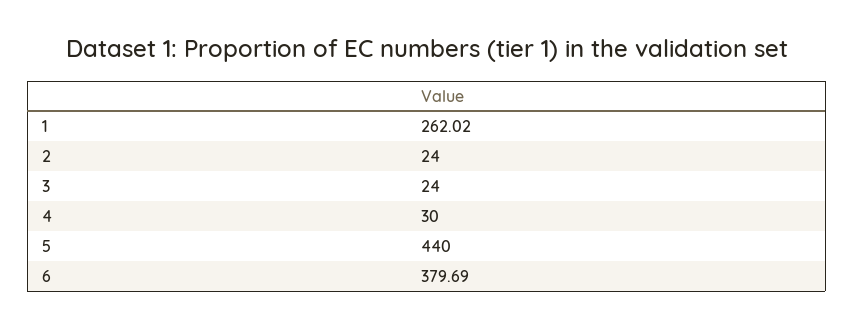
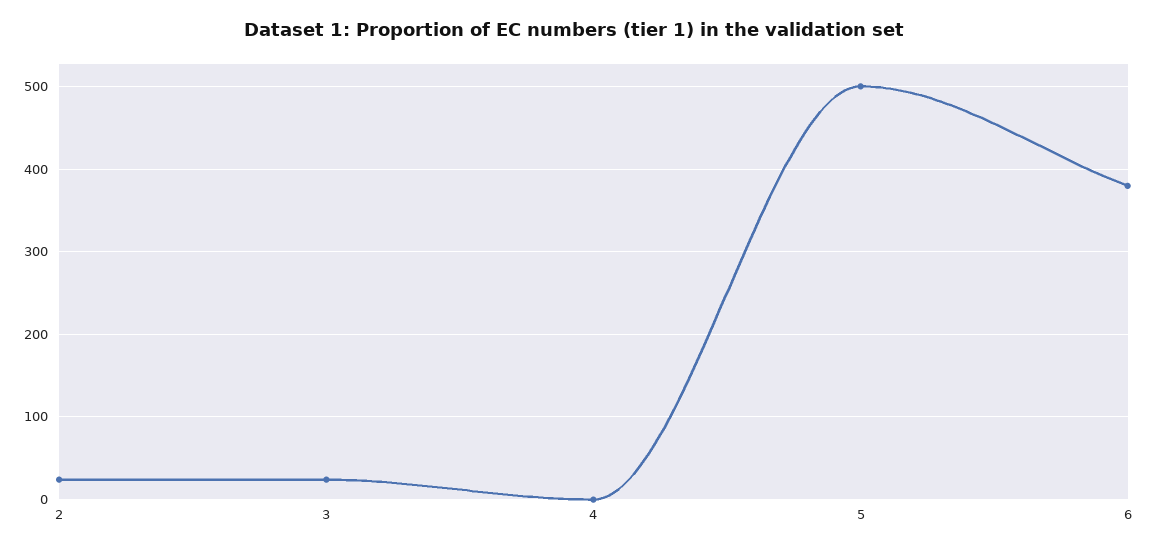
1: 262.02 -> none
4: 30 -> 0
5: 440 -> 500

